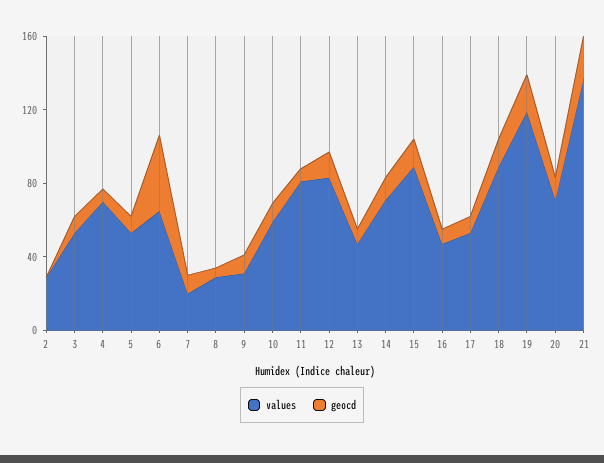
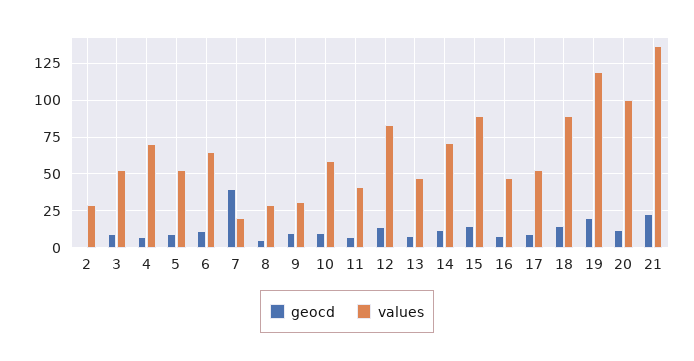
geocd, 6: 40 -> 10
geocd, 7: 10 -> 40
values, 11: 80 -> 40
values, 20: 70 -> 100

